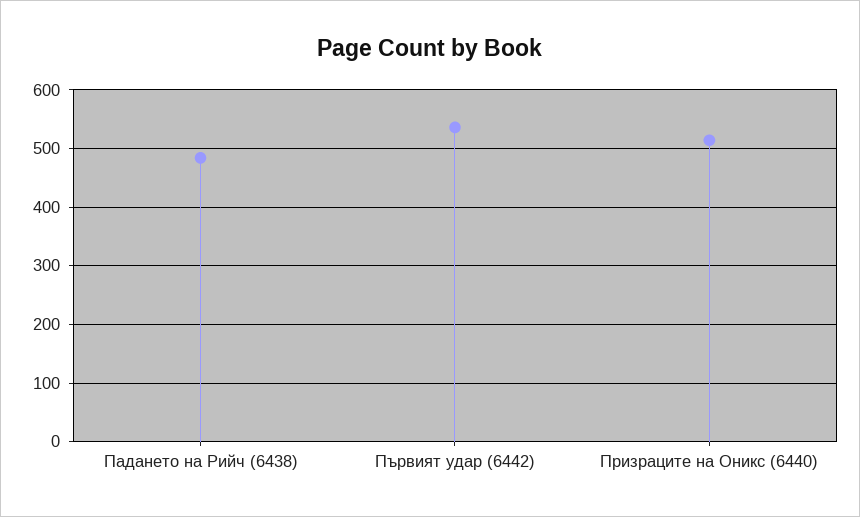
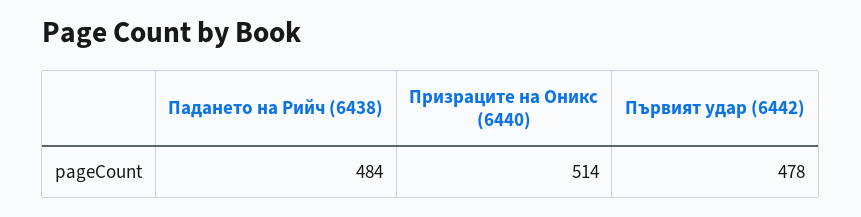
Първият удар (6442): 540 -> 478

